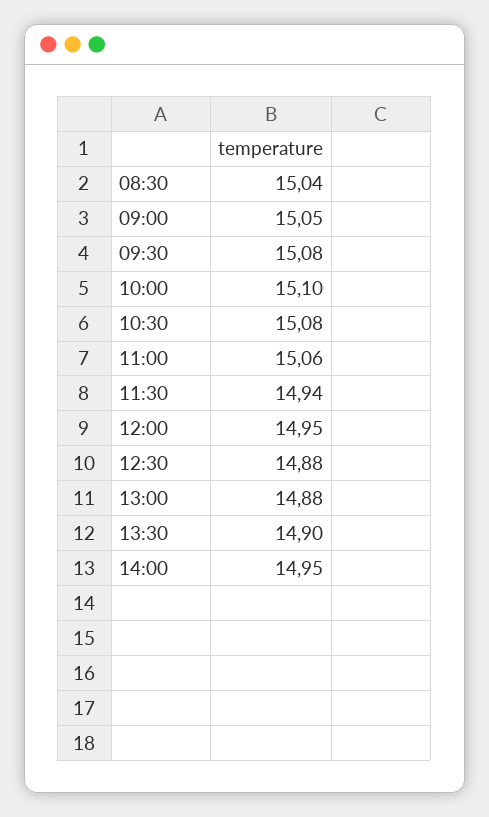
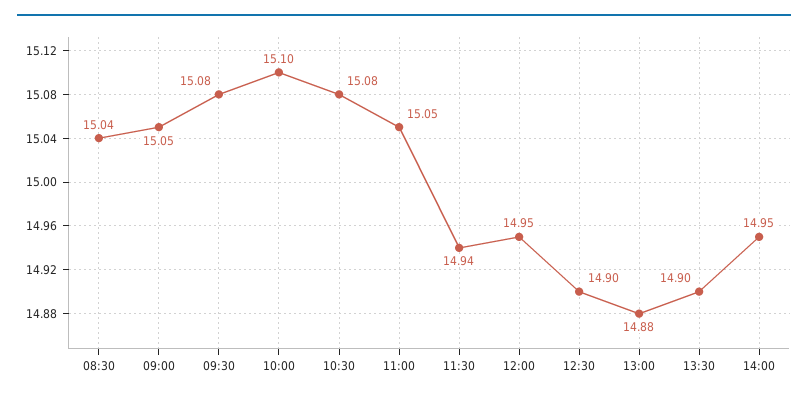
11:00: 15.06 -> 15.05
12:30: 14.88 -> 14.9

